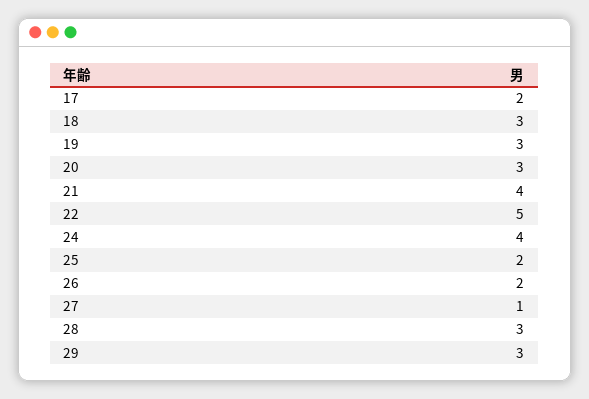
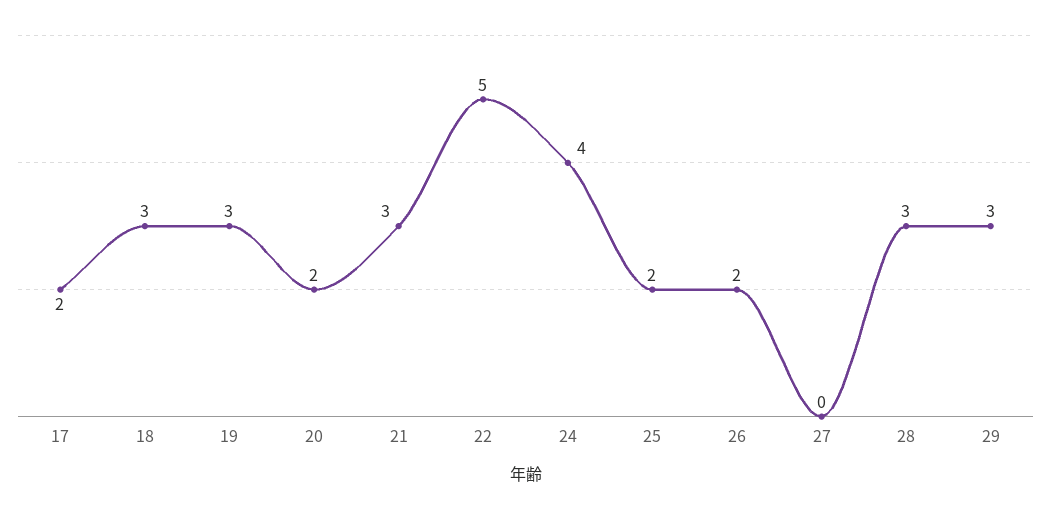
20: 3 -> 2
21: 4 -> 3
27: 1 -> 0

